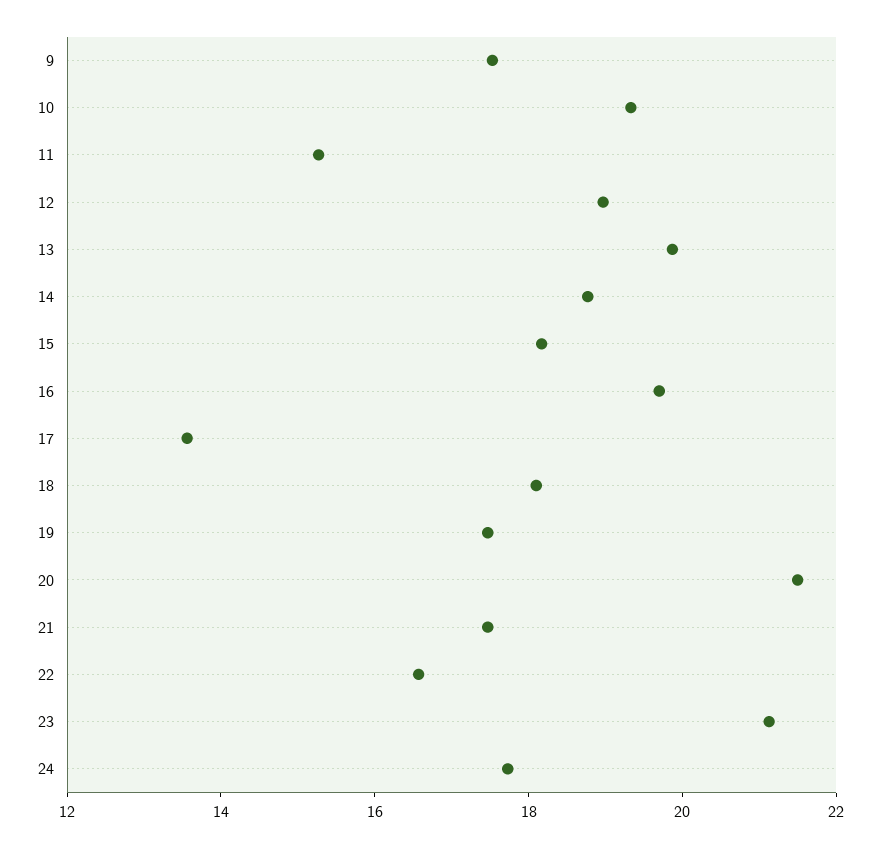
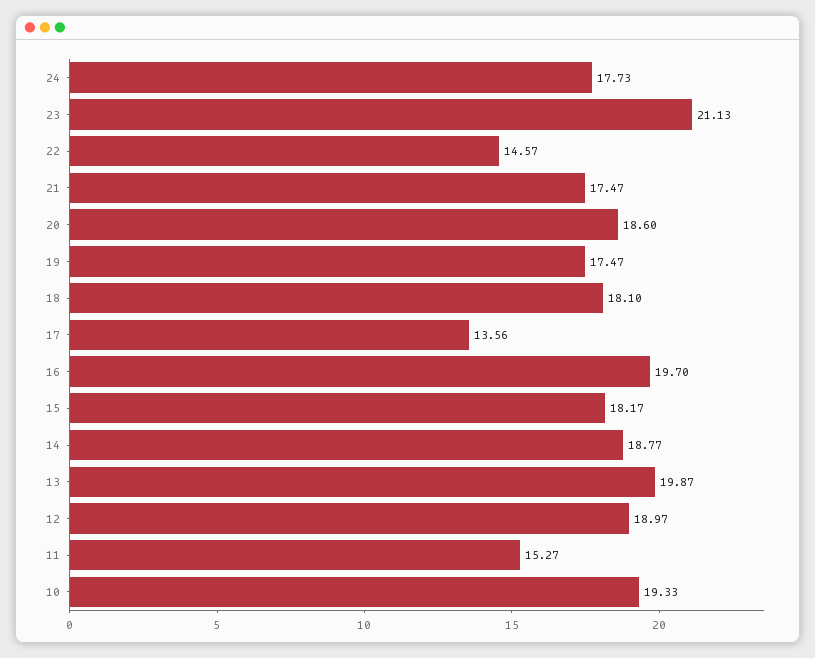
9: 17.5 -> none
20: 21.5 -> 18.6
22: 16.5 -> 14.57

